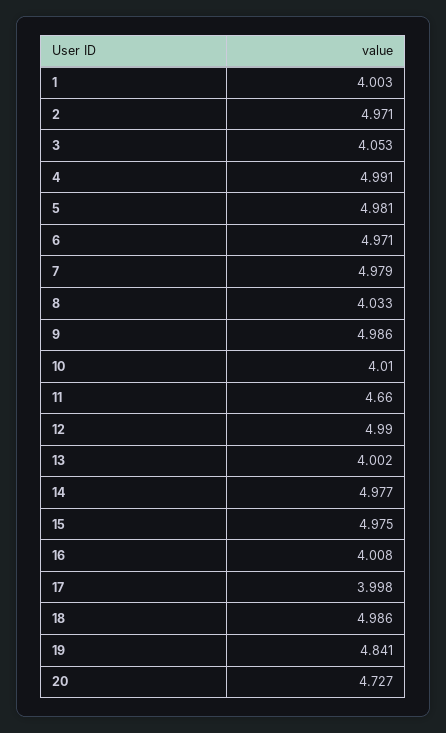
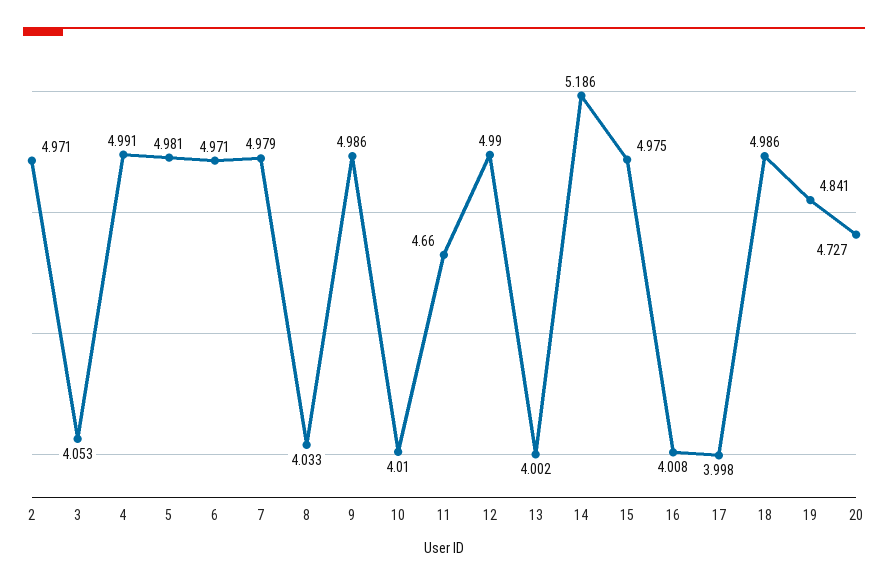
1: 4.003 -> none
14: 4.977 -> 5.186

